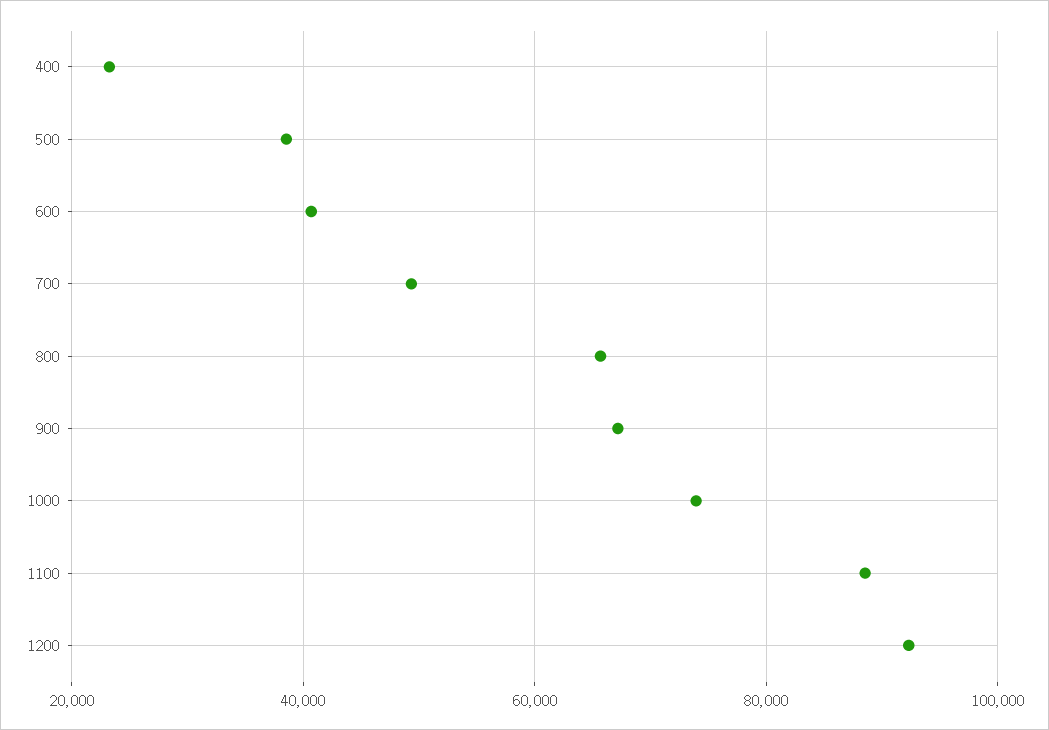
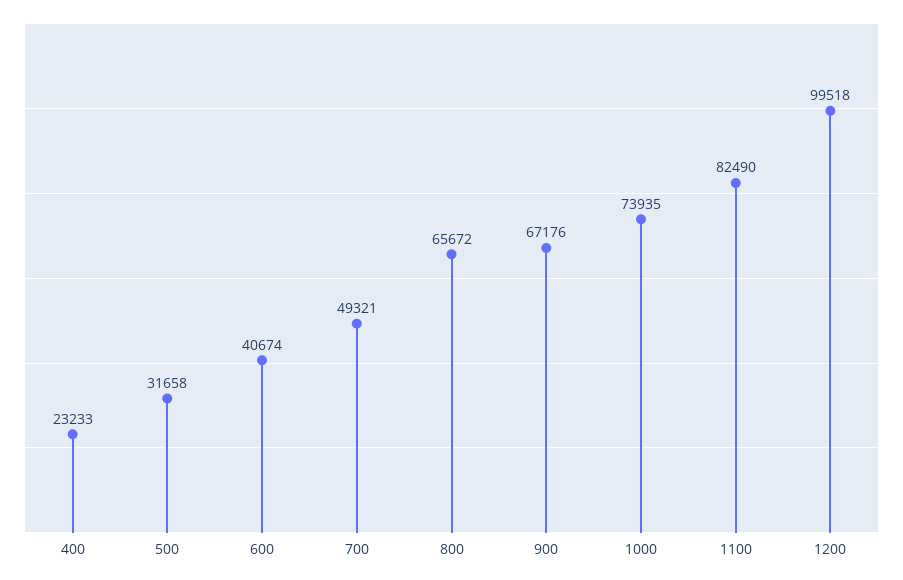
500: 38000 -> 31658
1100: 88000 -> 82490
1200: 92000 -> 99518

